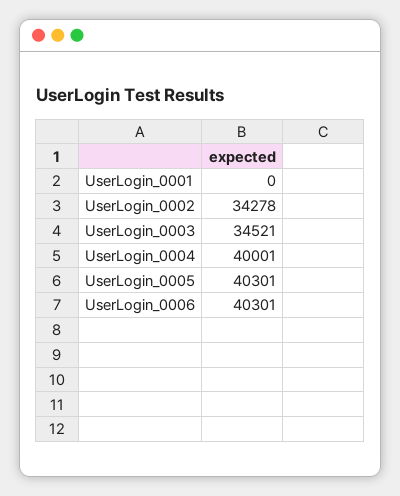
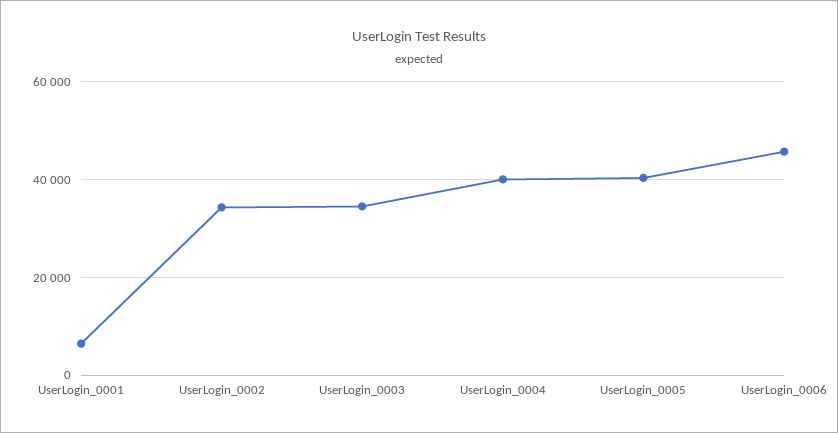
UserLogin_0001: 0 -> 6000
UserLogin_0006: 40301 -> 46000

